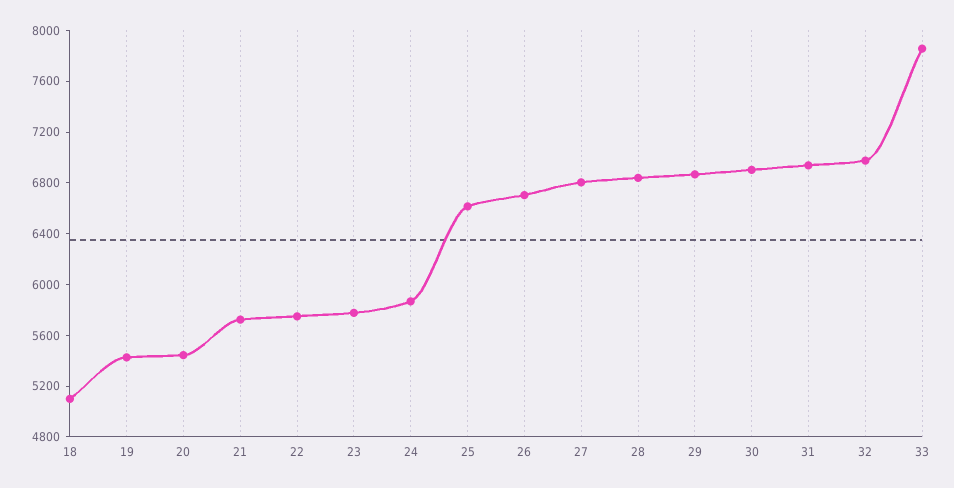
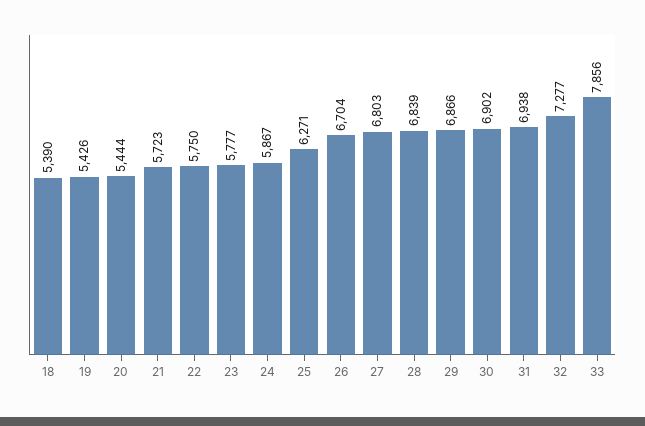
18: 5100 -> 5390
25: 6600 -> 6271
32: 7000 -> 7277

